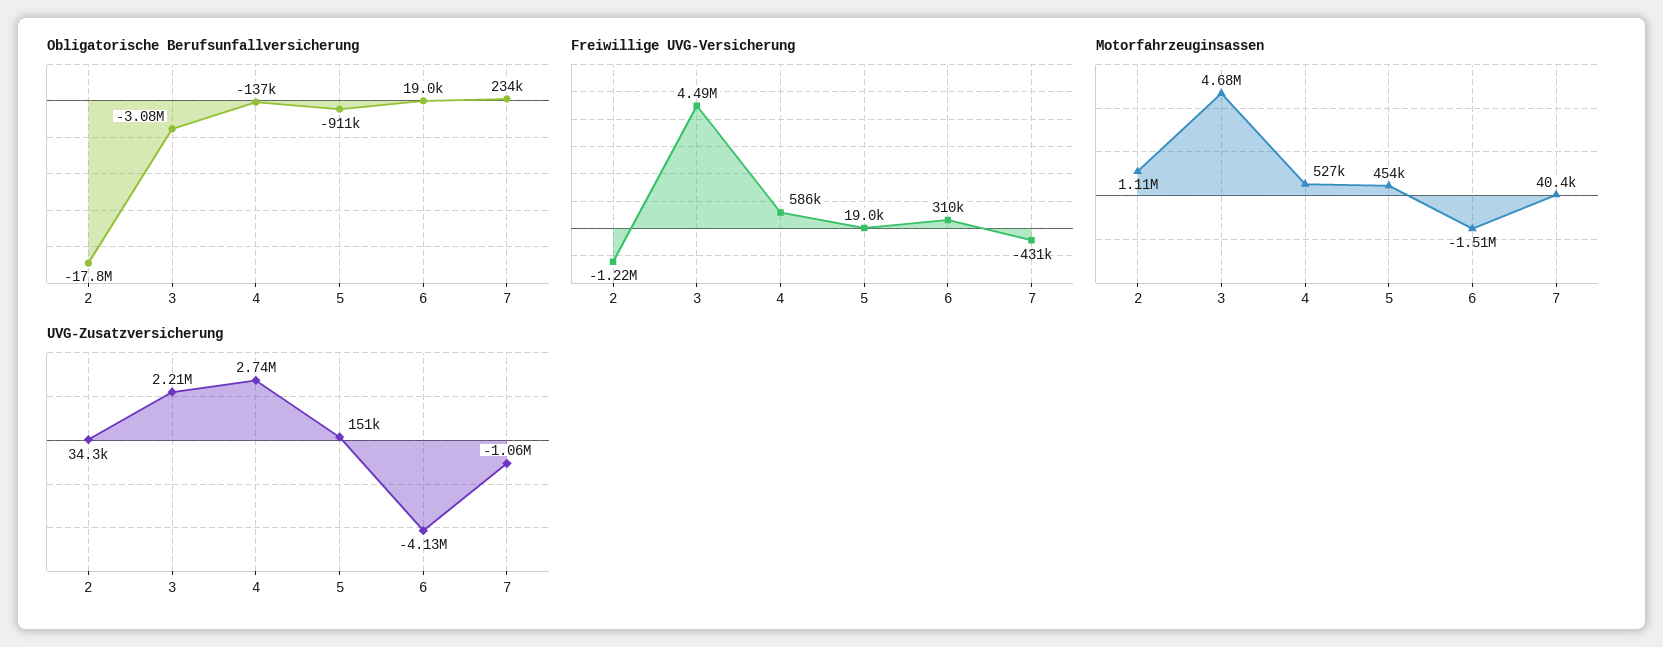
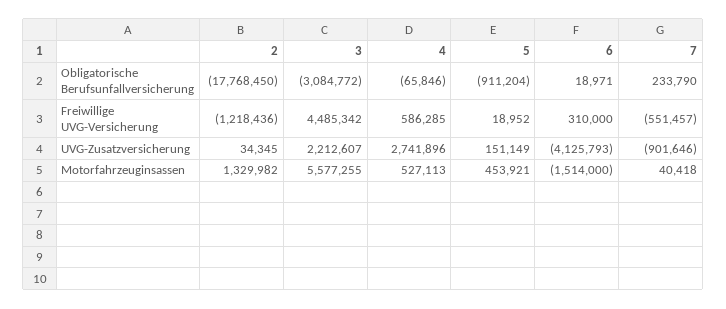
Obligatorische Berufsunfallversicherung, 4: -137000 -> -65846
Freiwillige UVG-Versicherung, 7: -431000 -> -551457
Motorfahrzeuginsassen, 2: 1110000 -> 1329982
Motorfahrzeuginsassen, 3: 4680000 -> 5577255
UVG-Zusatzversicherung, 7: -1060000 -> -901646

